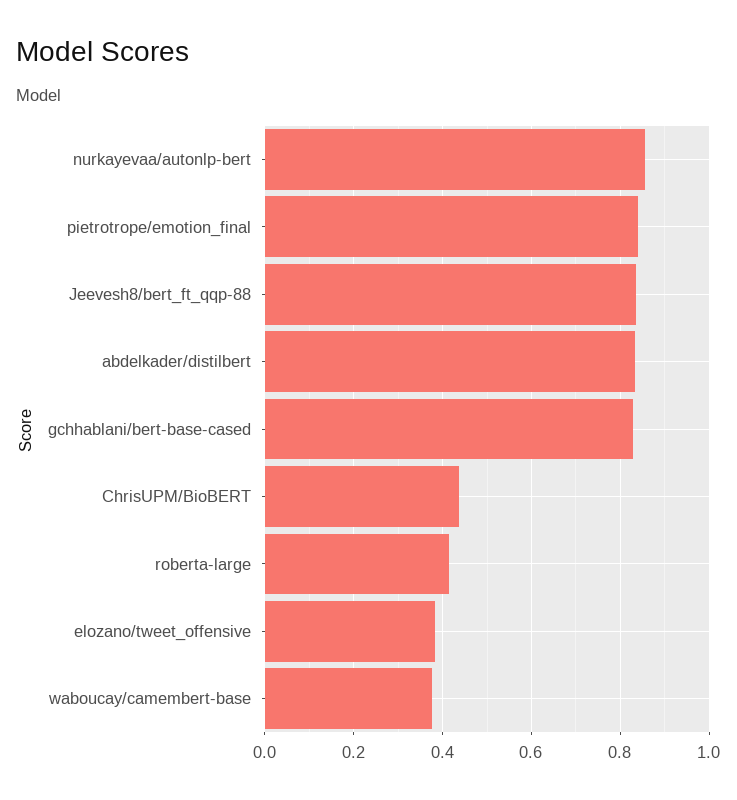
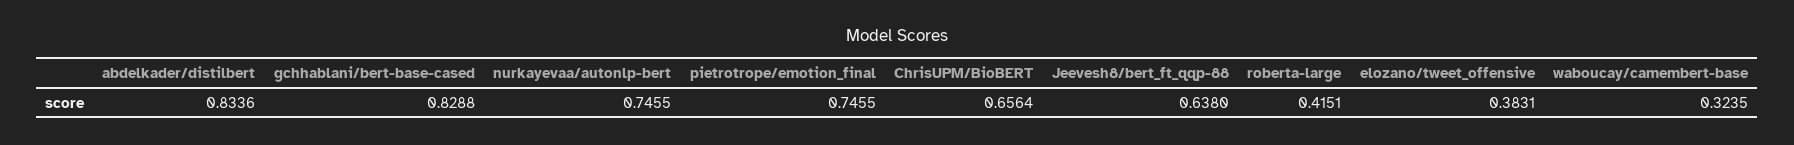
nurkayevaa/autonlp-bert: 0.86 -> 0.7455
pietrotrope/emotion_final: 0.84 -> 0.7455
Jeevesh8/bert_ft_qqp-88: 0.84 -> 0.638
ChrisUPM/BioBERT: 0.44 -> 0.6564
waboucay/camembert-base: 0.38 -> 0.3235

